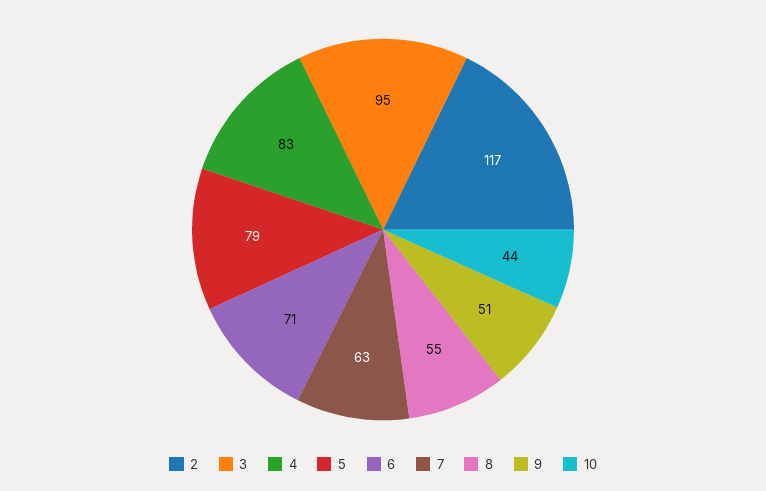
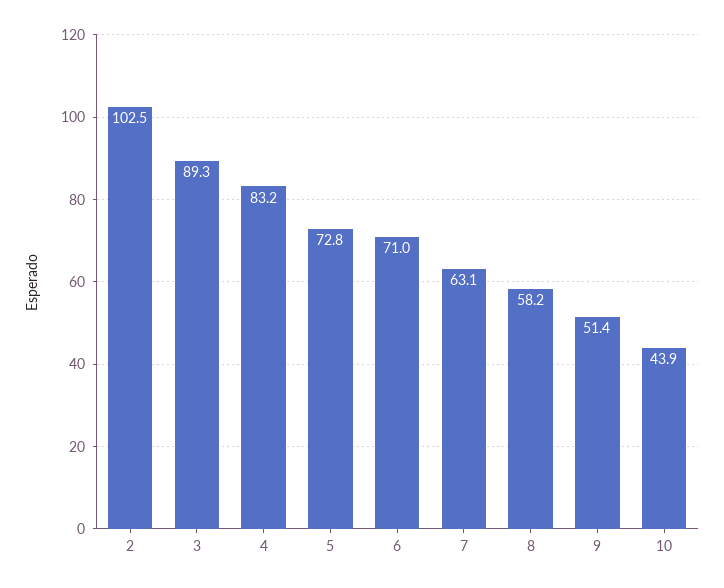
2: 117 -> 102.5
3: 95 -> 89.3
5: 79 -> 72.8
8: 55 -> 58.2

